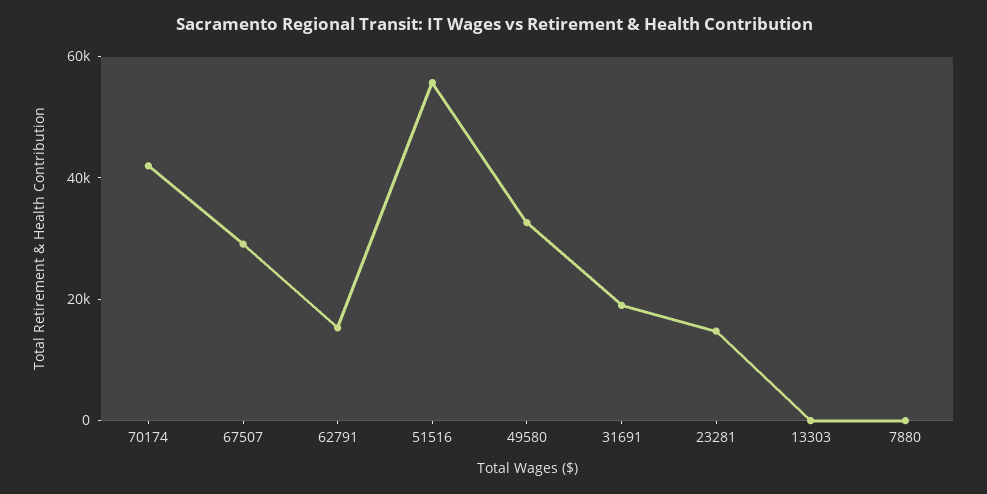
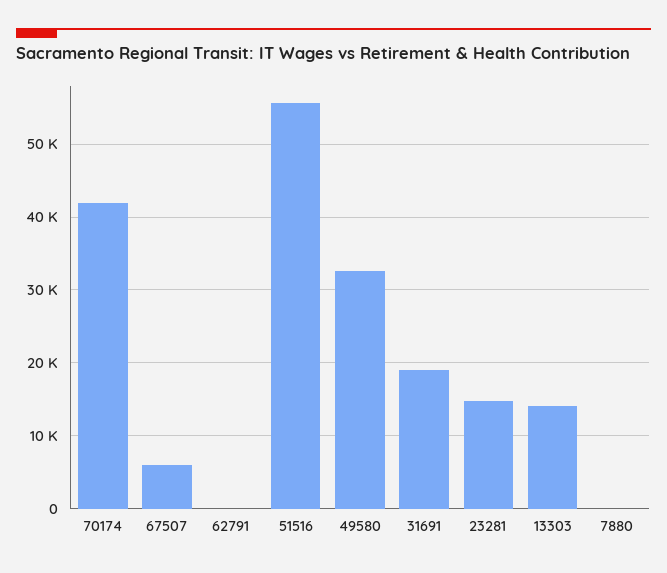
67507: 30000 -> 6000
62791: 15000 -> 0
13303: 0 -> 14000

